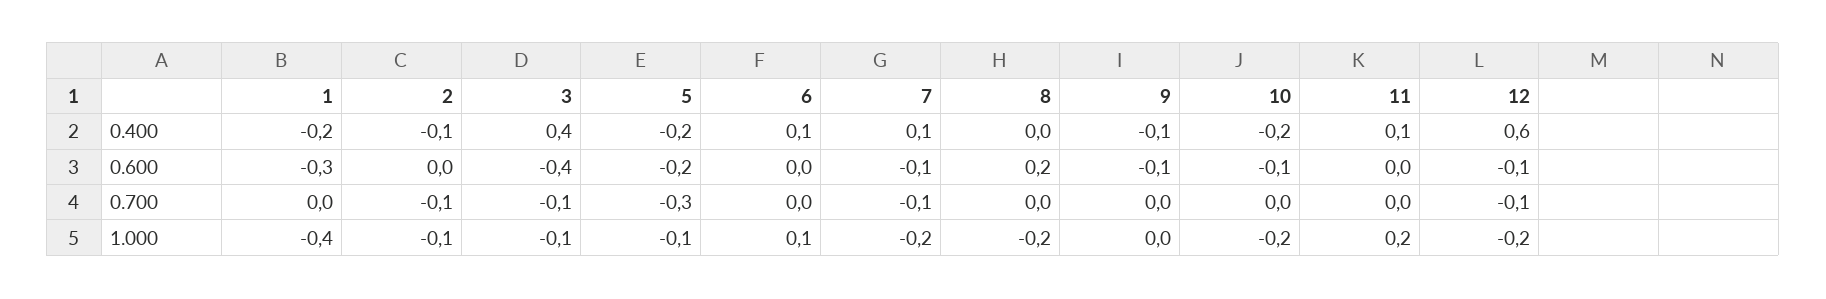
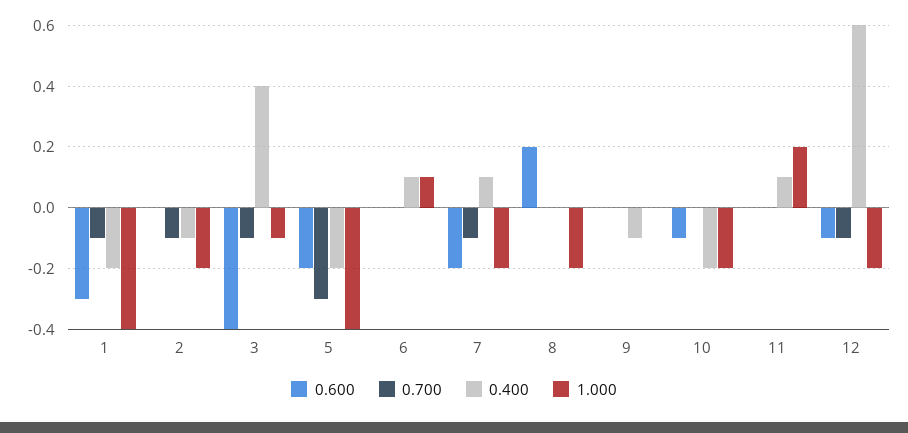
0.600, 7: -0.1 -> -0.2
0.600, 9: -0.1 -> 0
0.700, 1: 0 -> -0.1
1.000, 2: -0.1 -> -0.2
1.000, 5: -0.1 -> -0.4

